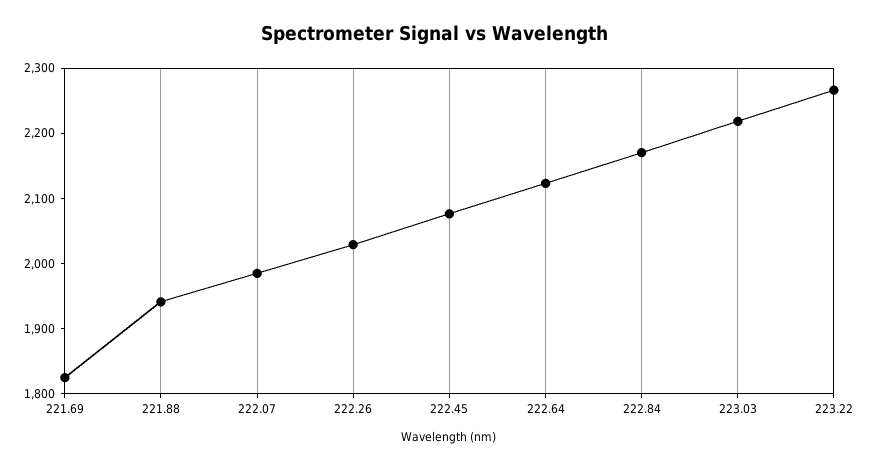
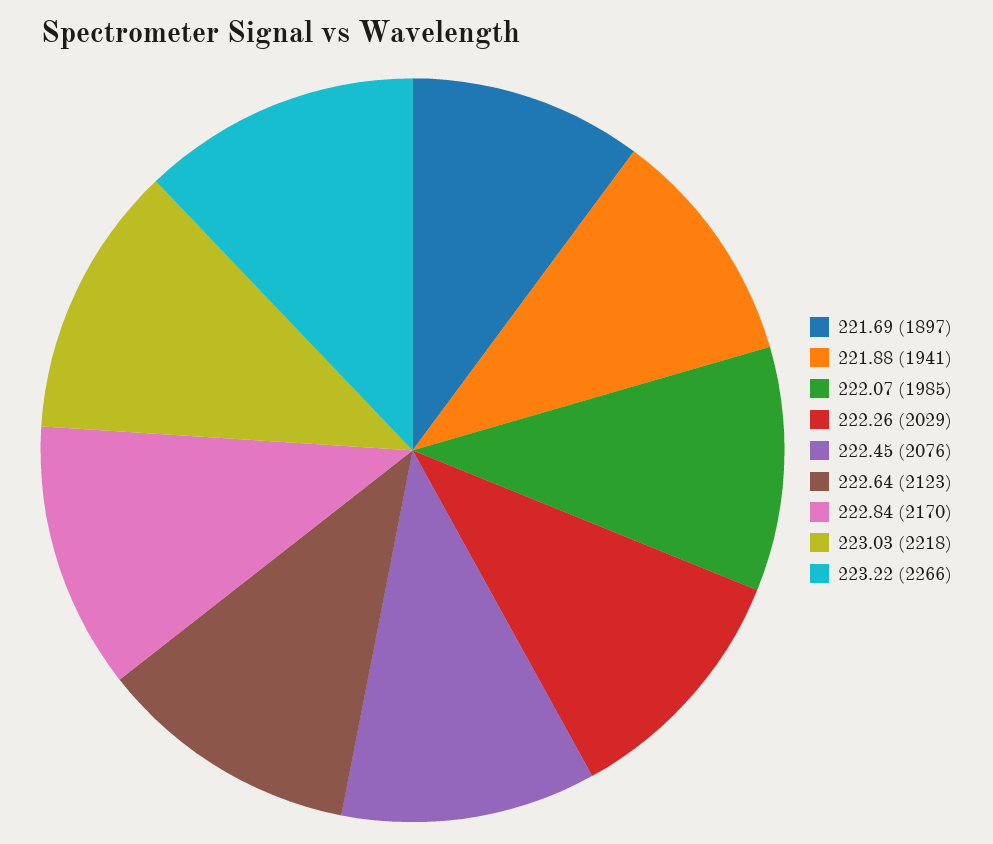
221.69: 1820 -> 1897

